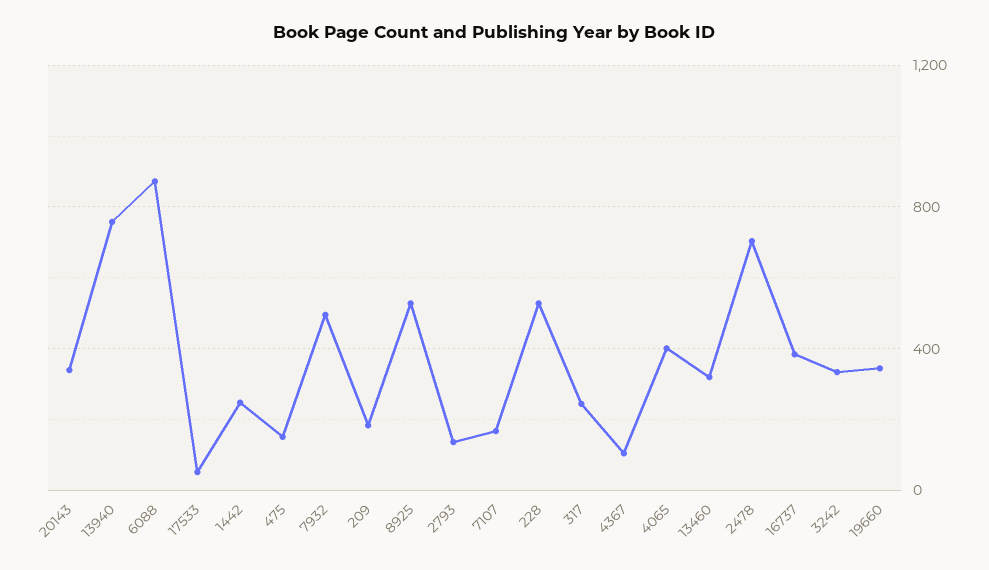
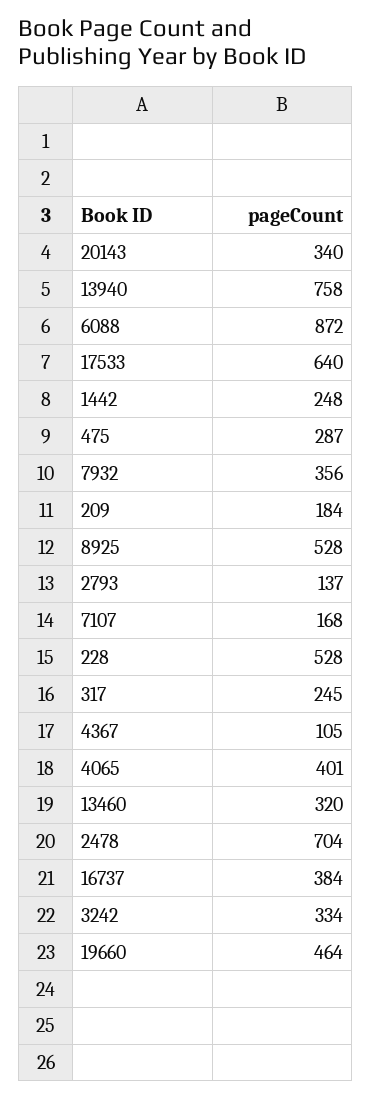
17533: 50 -> 640
475: 150 -> 287
7932: 500 -> 356
19660: 350 -> 464

